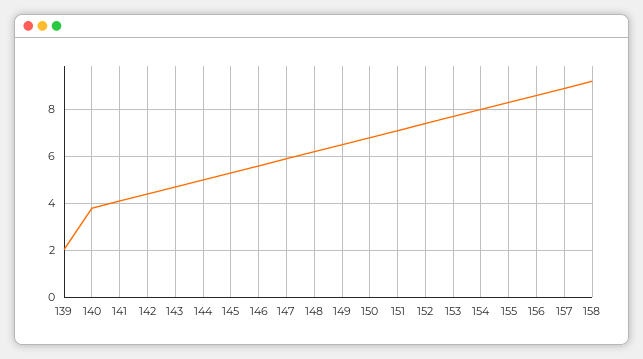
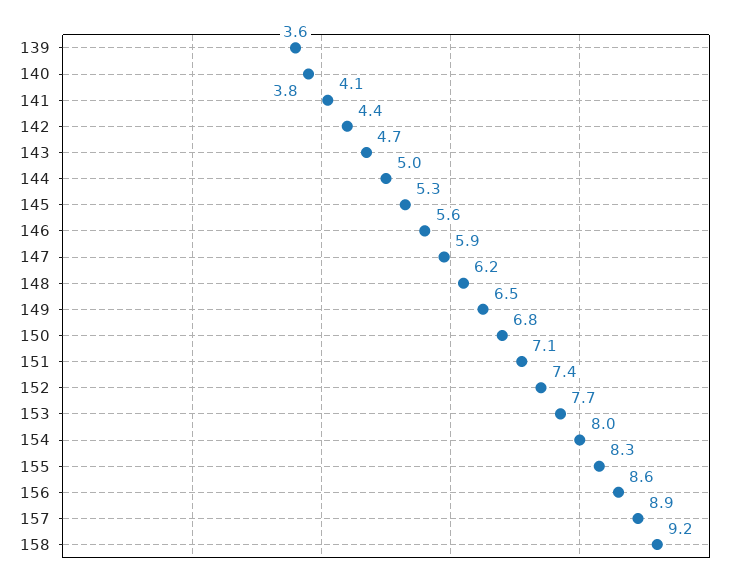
139: 2 -> 3.6

